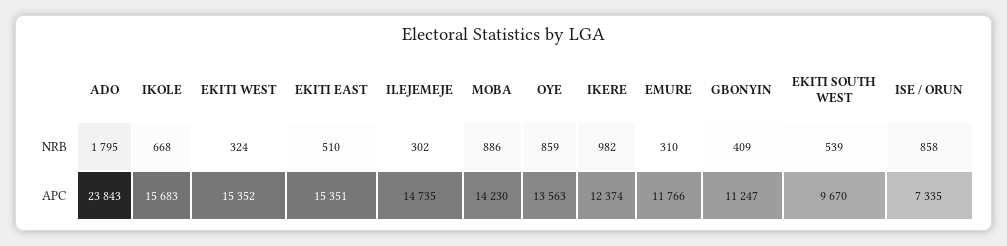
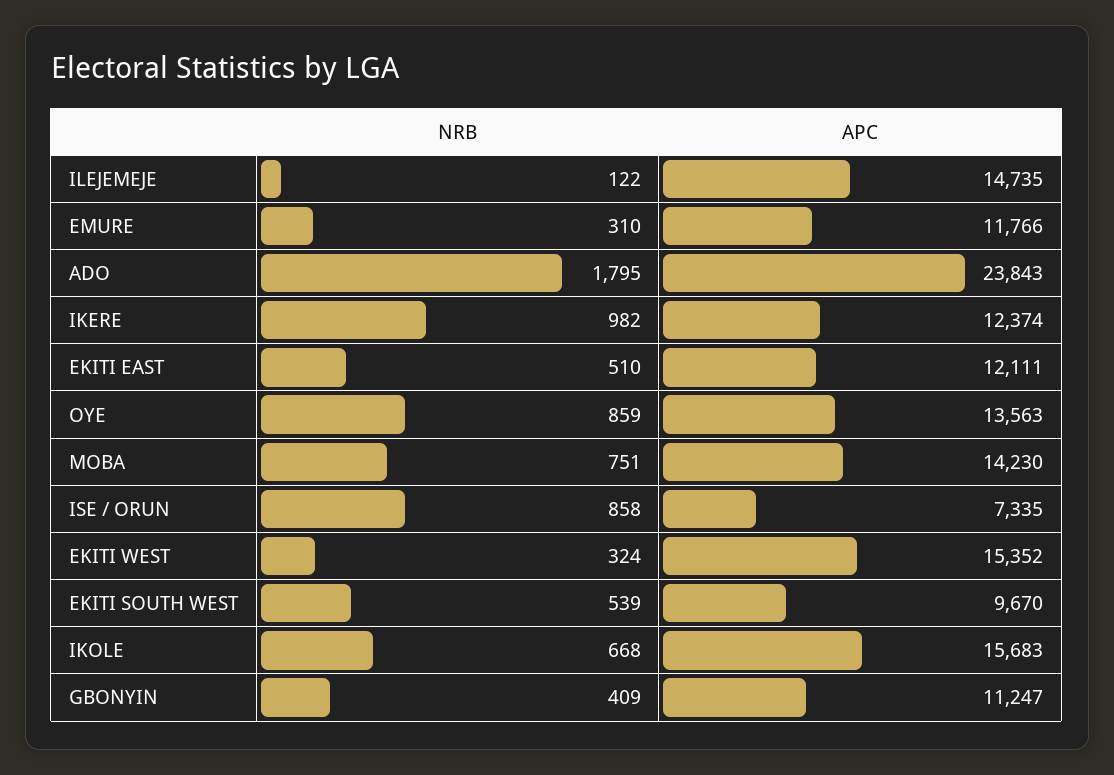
ILEJEMEJE, NRB: 302 -> 122
MOBA, NRB: 886 -> 751
EKITI EAST, APC: 15351 -> 12111

